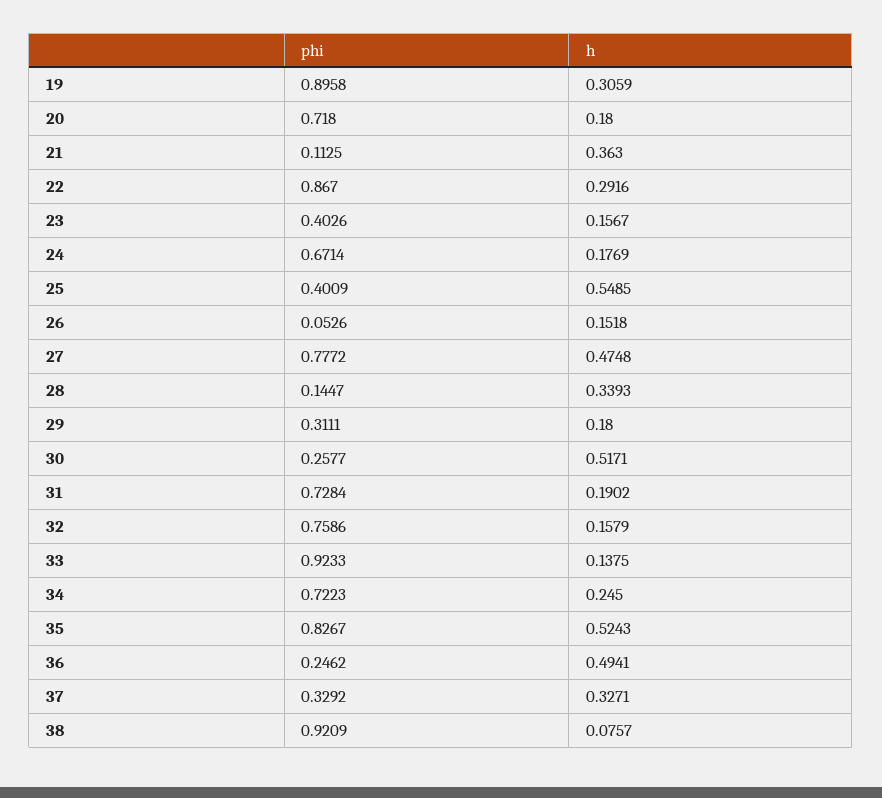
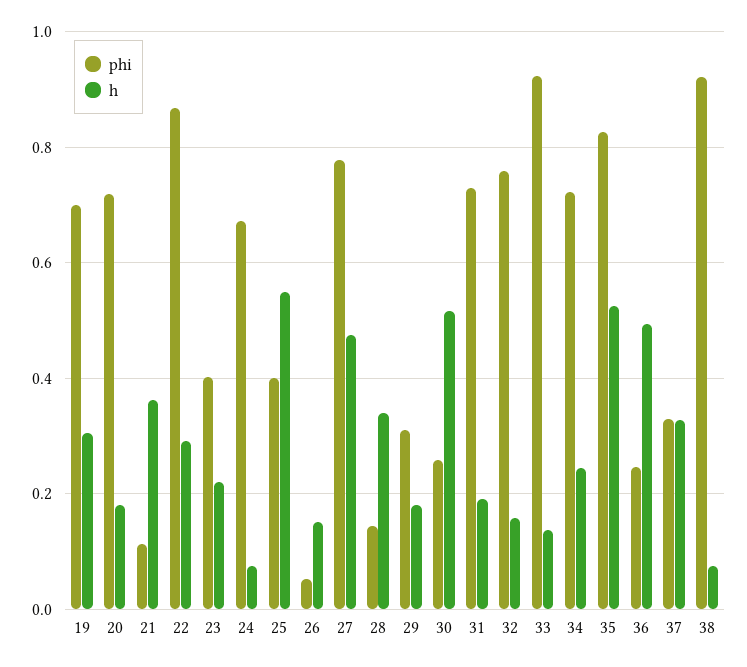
phi, 19: 0.8958 -> 0.7
h, 23: 0.1567 -> 0.22
h, 24: 0.1769 -> 0.08

